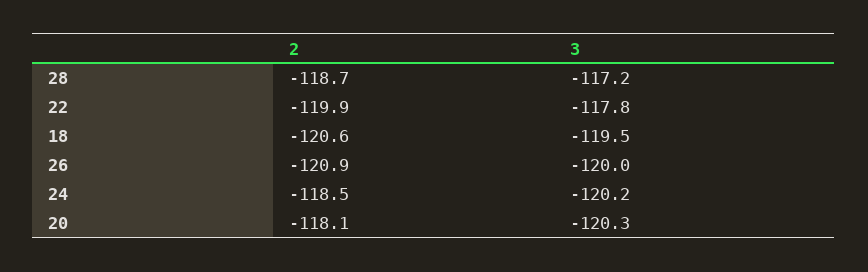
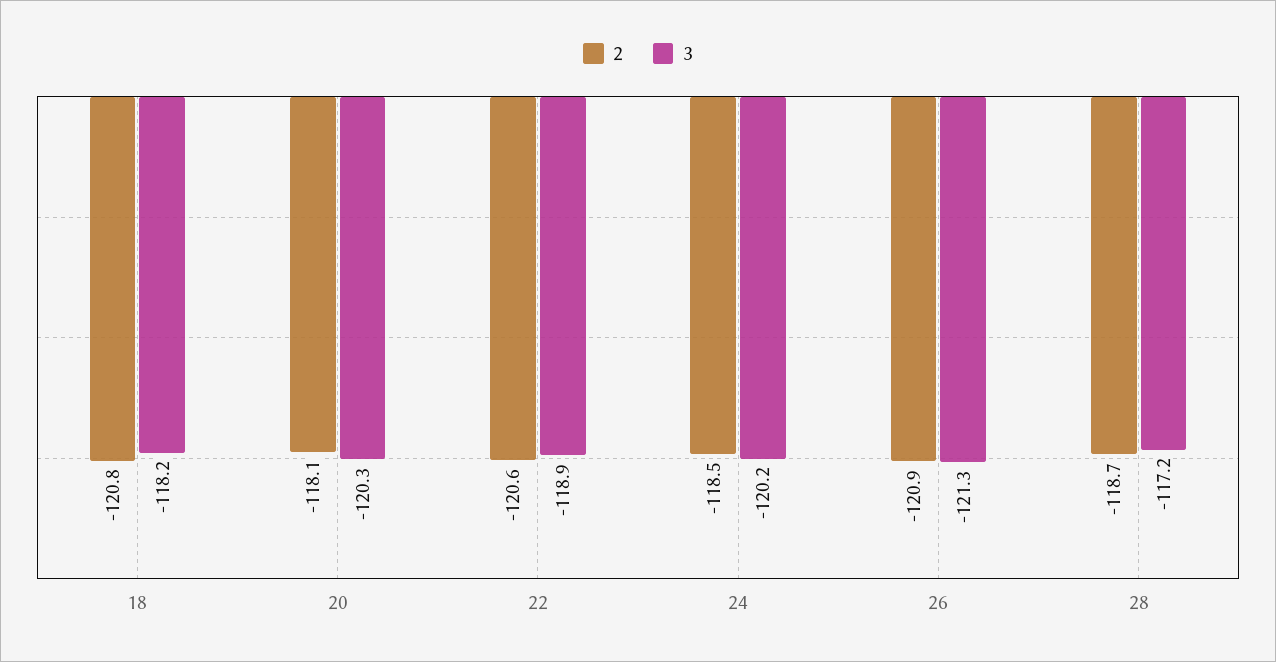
2, 22: -119.9 -> -120.6
3, 22: -117.8 -> -118.9
2, 18: -120.6 -> -120.8
3, 18: -119.5 -> -118.2
3, 26: -120 -> -121.3

